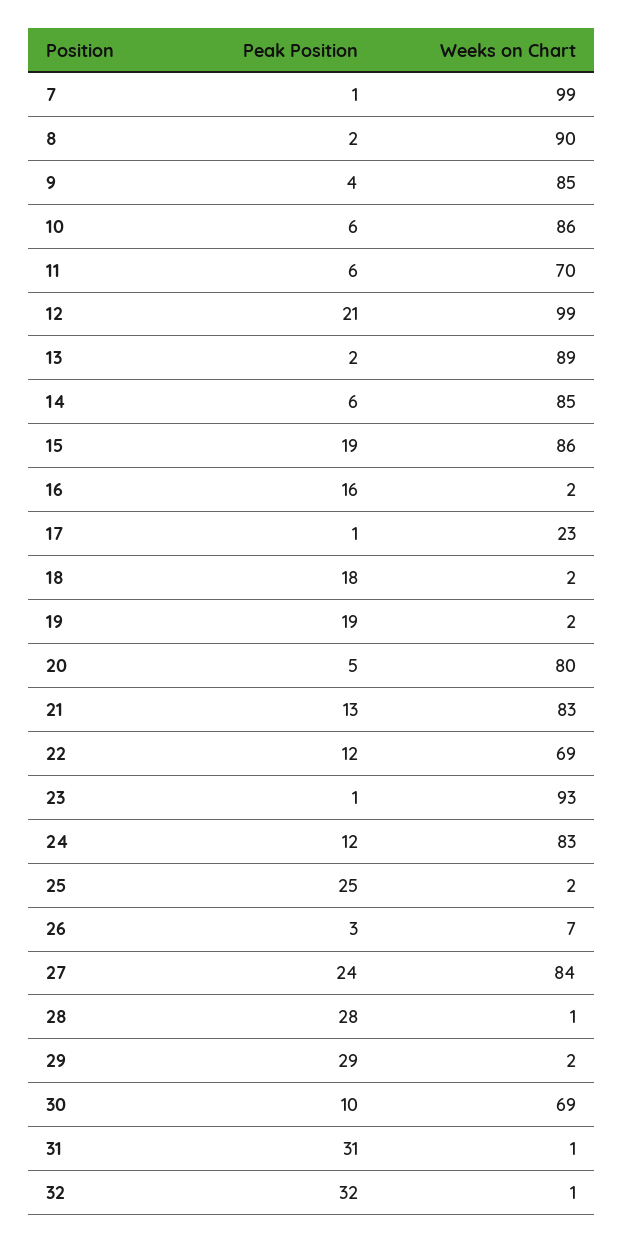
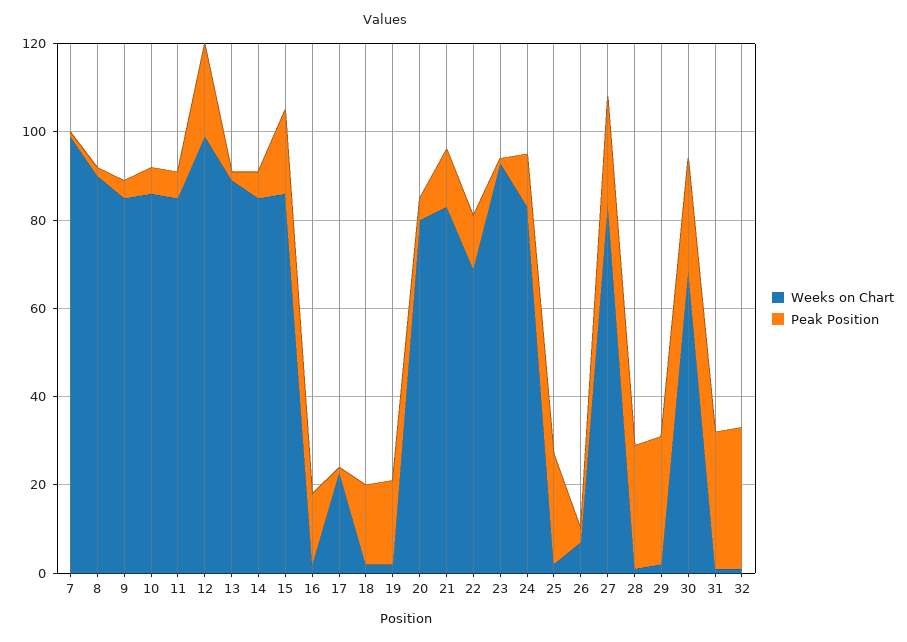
Weeks on Chart, 11: 70 -> 85
Peak Position, 30: 10 -> 25

